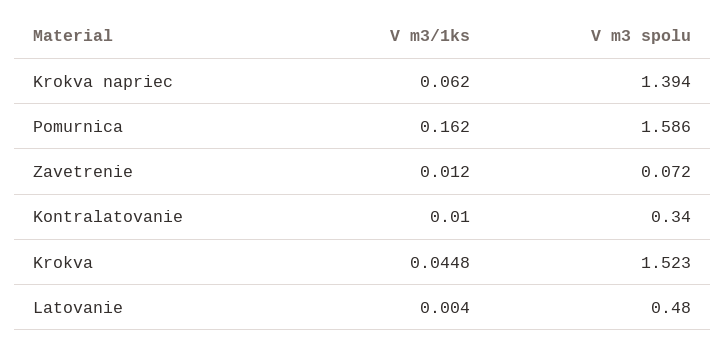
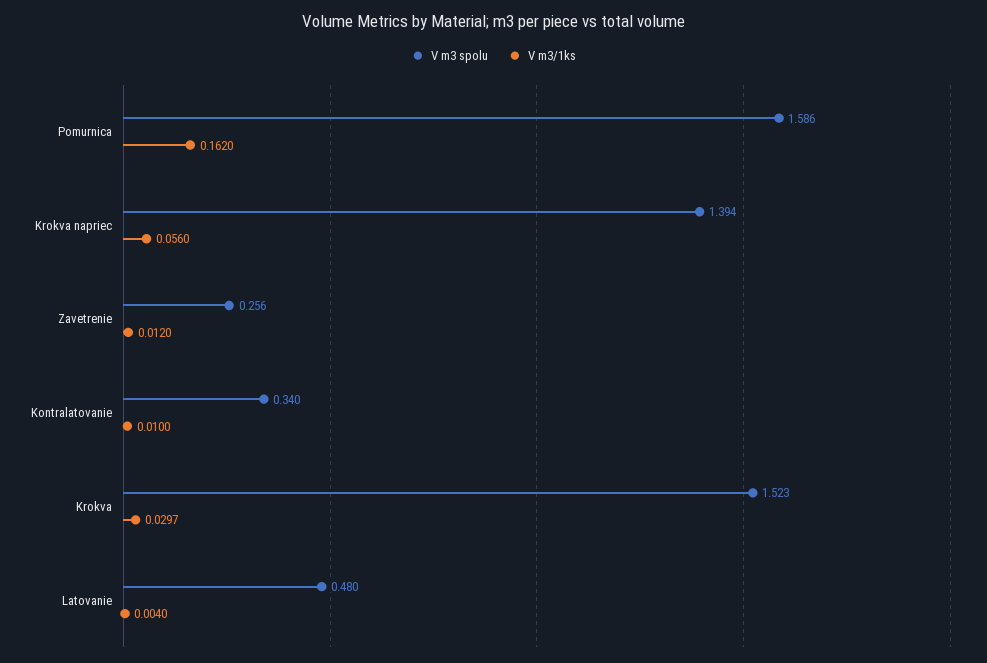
V m3/1ks, Krokva napriec: 0.062 -> 0.056
V m3 spolu, Zavetrenie: 0.072 -> 0.256
V m3/1ks, Krokva: 0.0448 -> 0.0297

